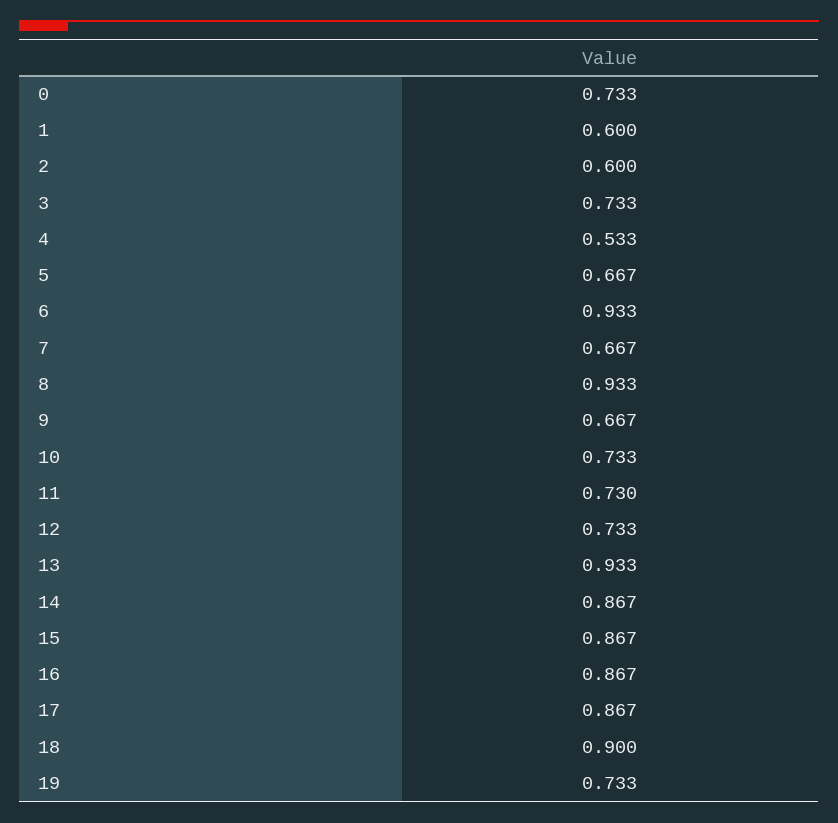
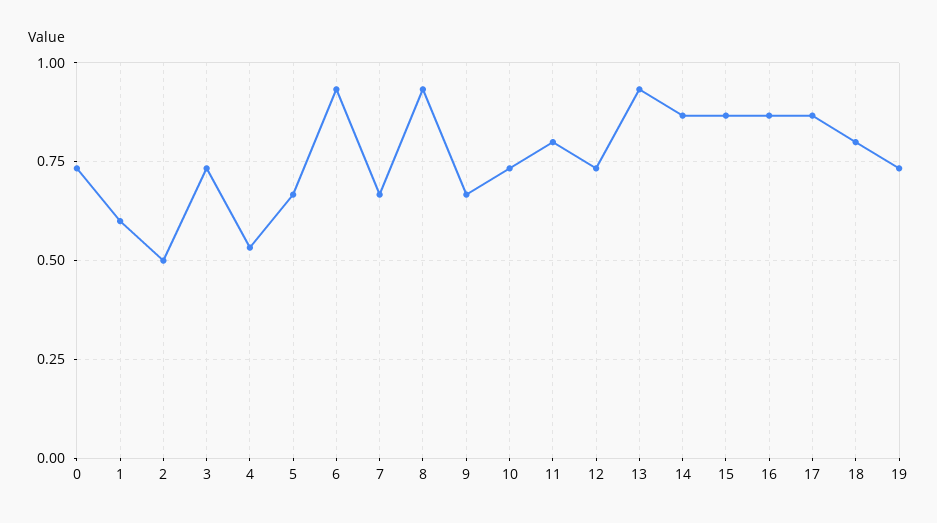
2: 0.6 -> 0.5
11: 0.73 -> 0.8
18: 0.9 -> 0.8

